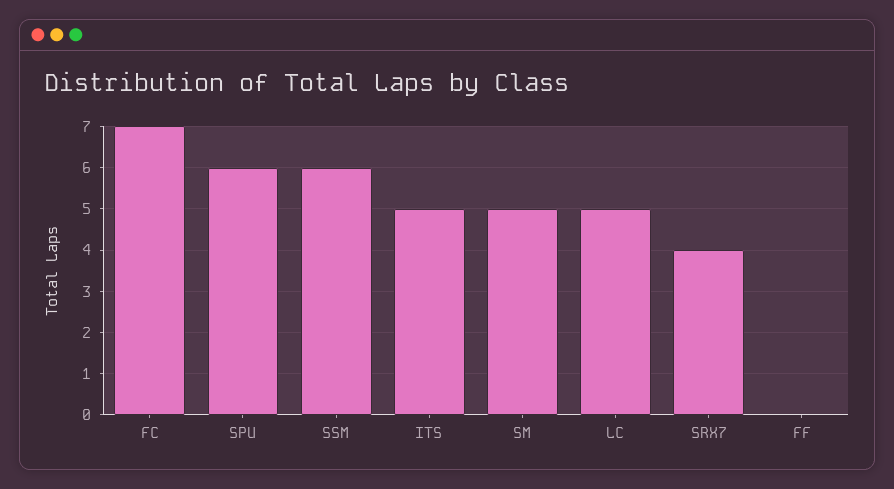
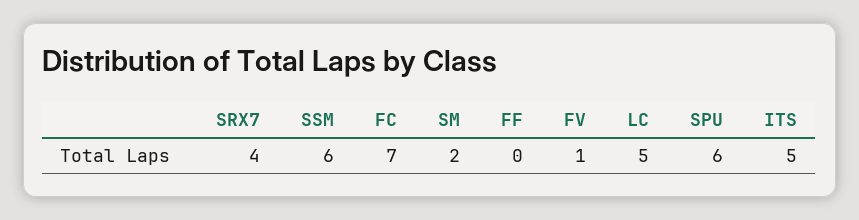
SM: 5 -> 2
FV: none -> 1

